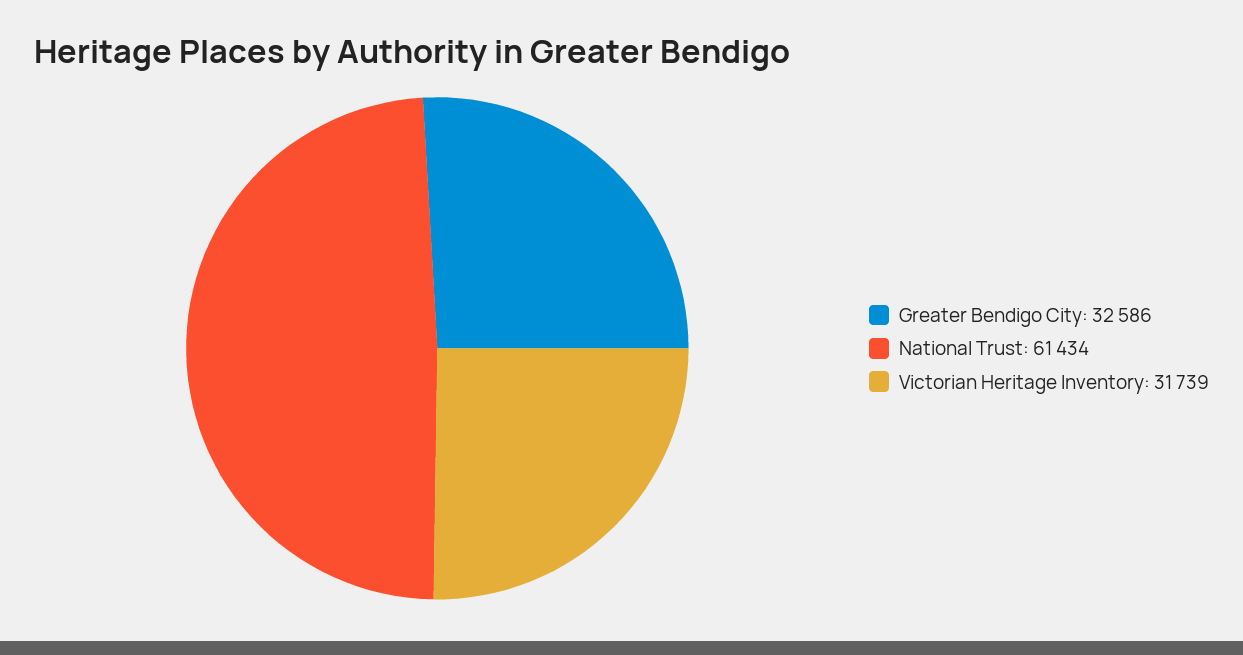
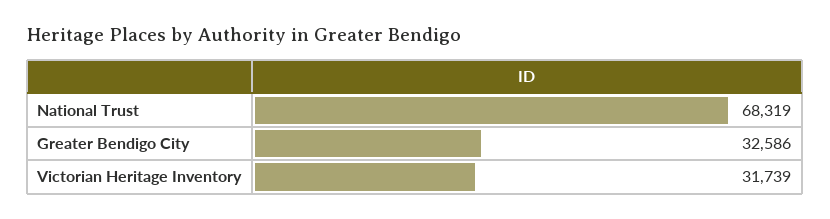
National Trust: 61434 -> 68319

